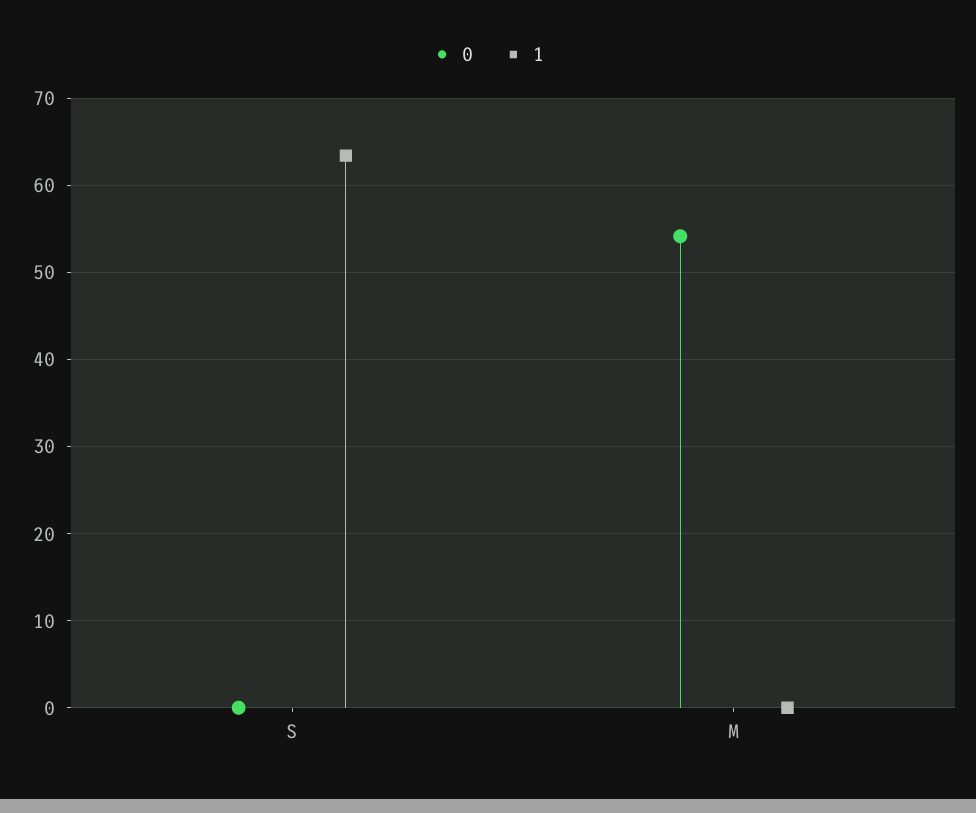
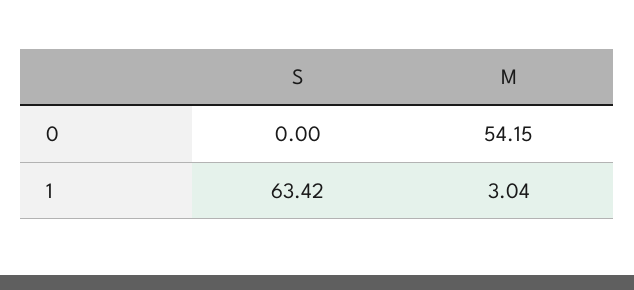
1, M: 0 -> 3.04

